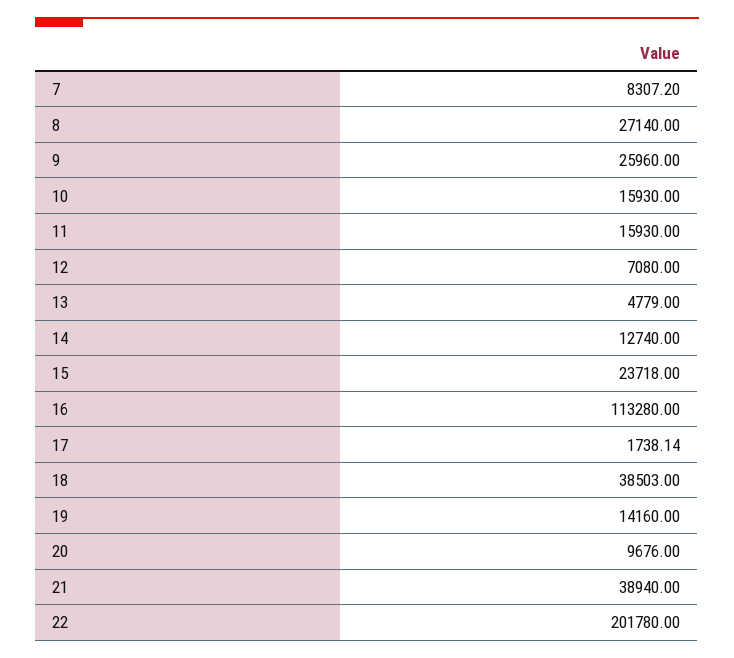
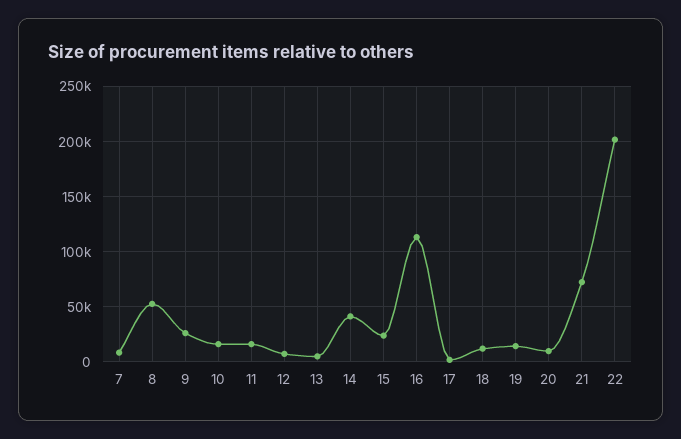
8: 27140 -> 50000
14: 12740 -> 40000
18: 38503 -> 10000
21: 38940 -> 70000

